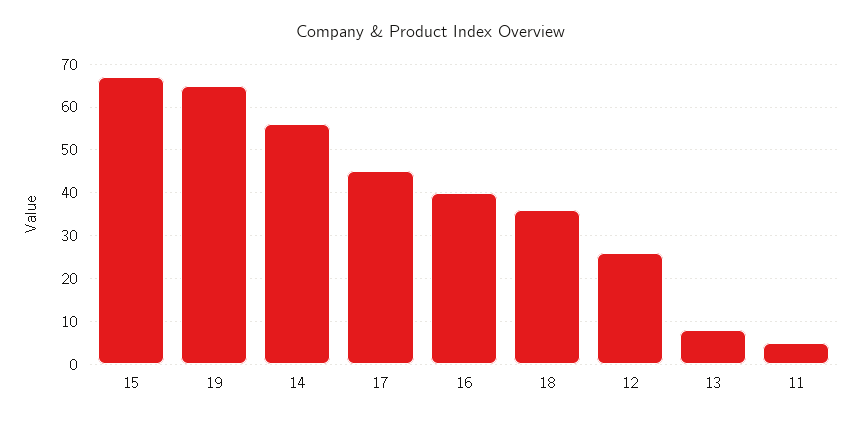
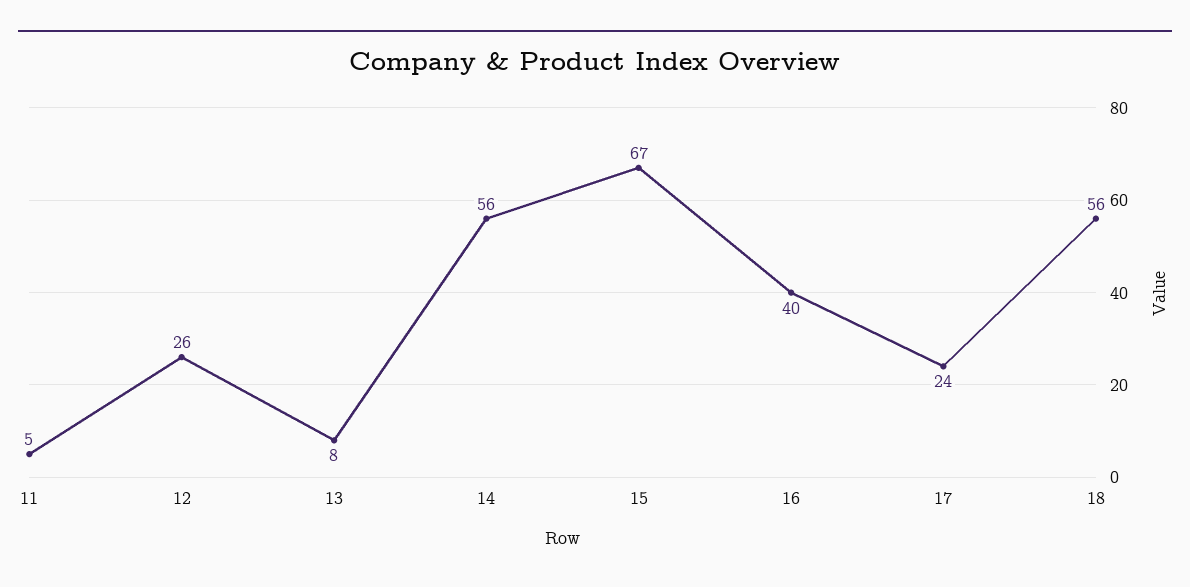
19: 65 -> none
17: 45 -> 24
18: 35 -> 56

